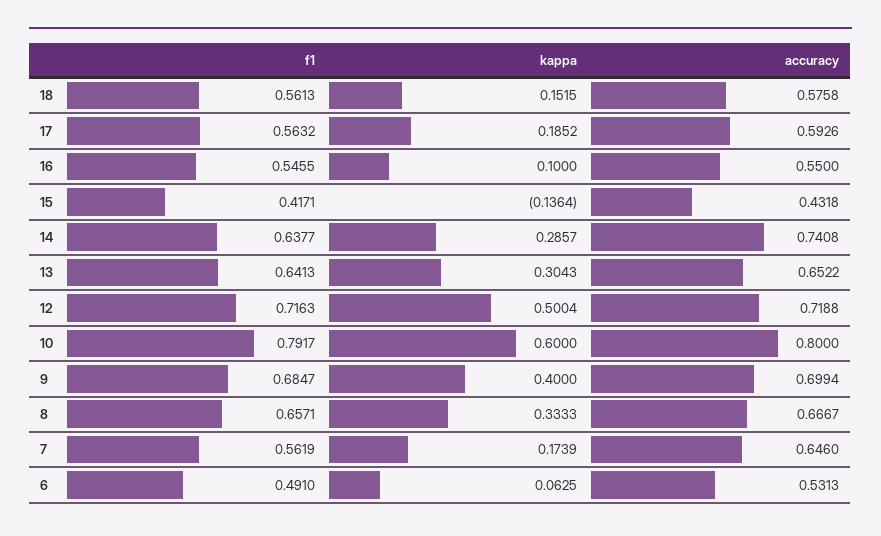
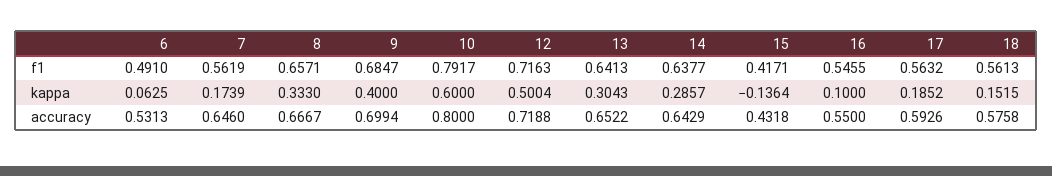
accuracy, 14: 0.7408 -> 0.6429
kappa, 8: 0.3333 -> 0.333

